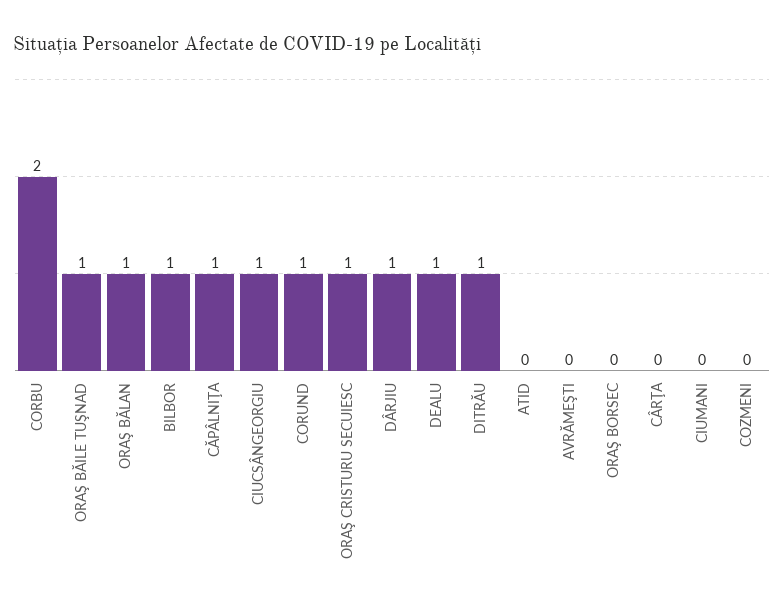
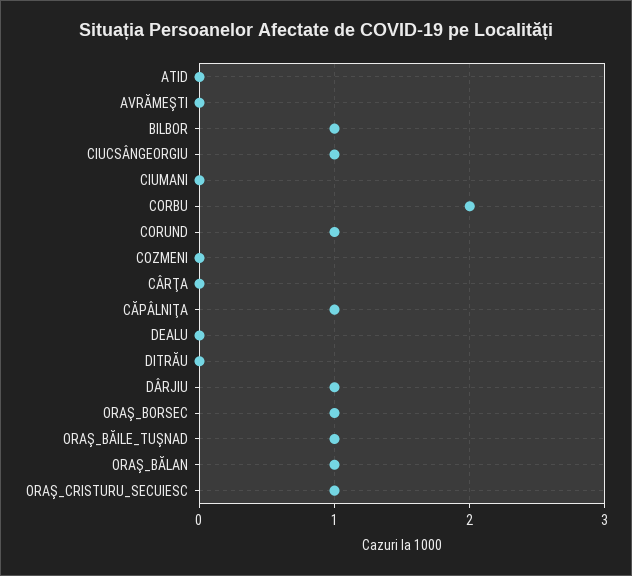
DEALU: 1 -> 0
DITRĂU: 1 -> 0
ORAŞ BORSEC: 0 -> 1

